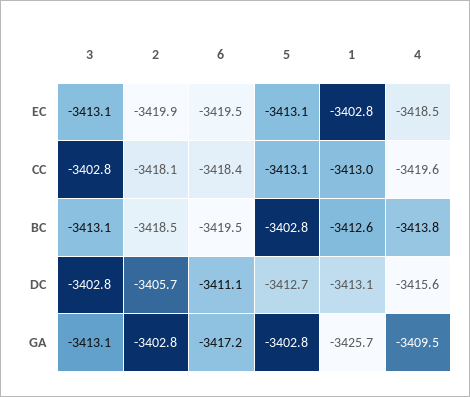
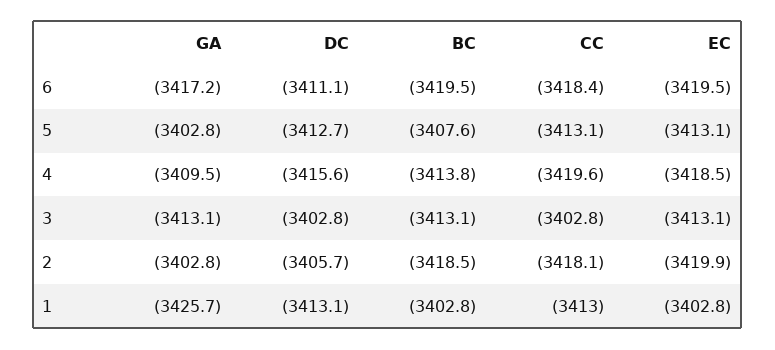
5, BC: -3402.8 -> -3407.6
1, BC: -3412.6 -> -3402.8

